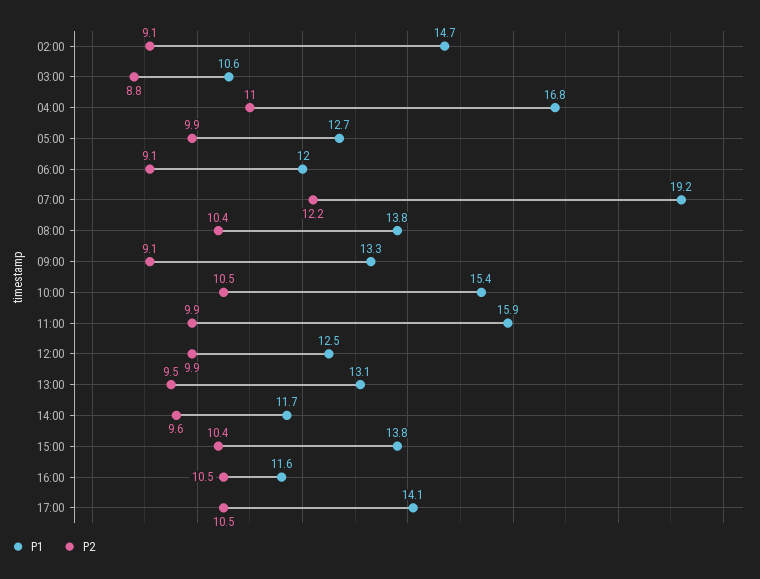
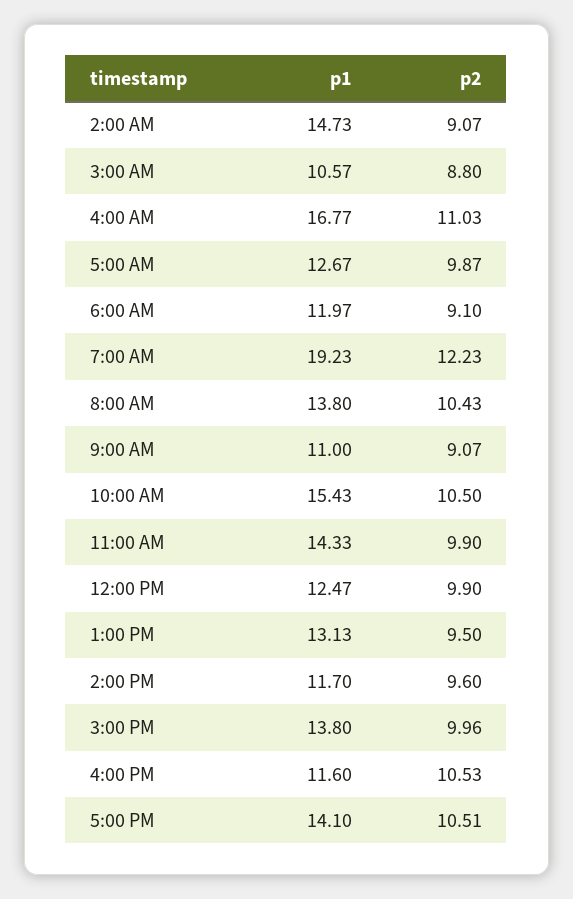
P1, 09:00: 13.3 -> 11
P1, 11:00: 15.9 -> 14.33
P2, 15:00: 10.4 -> 9.96

